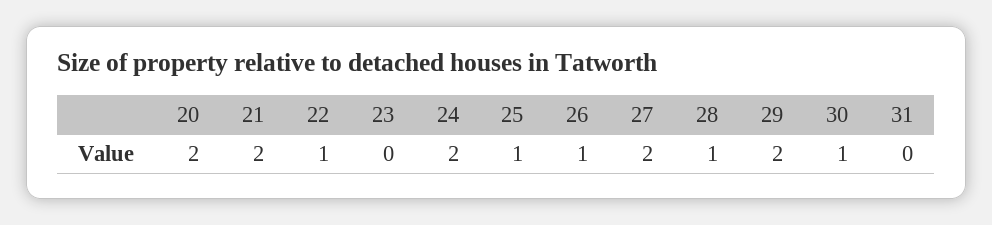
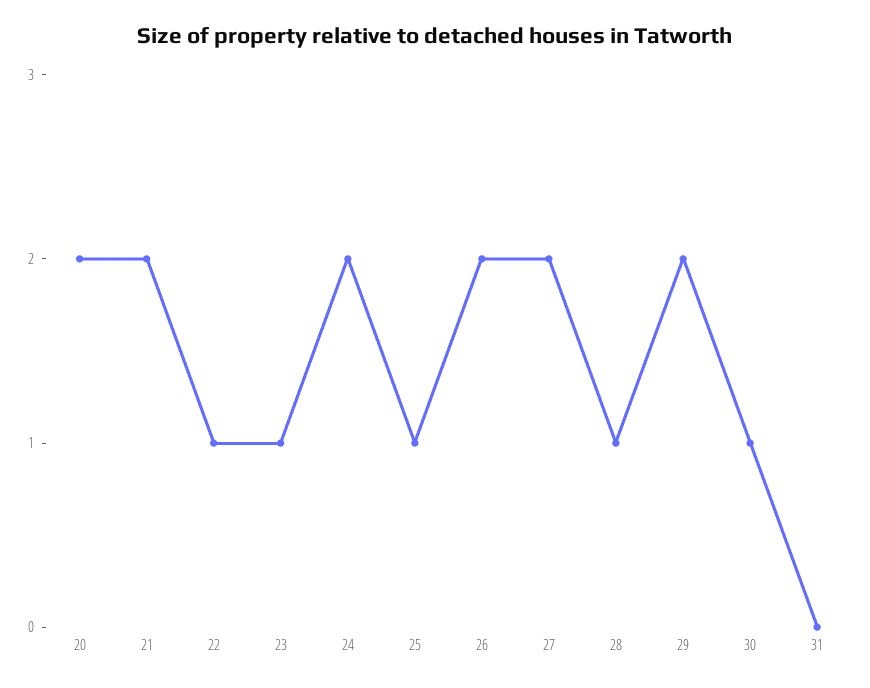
23: 0 -> 1
26: 1 -> 2

